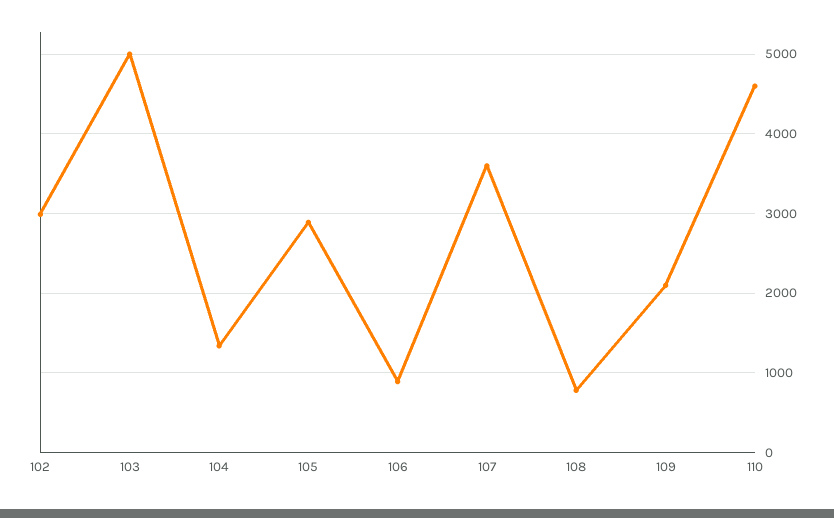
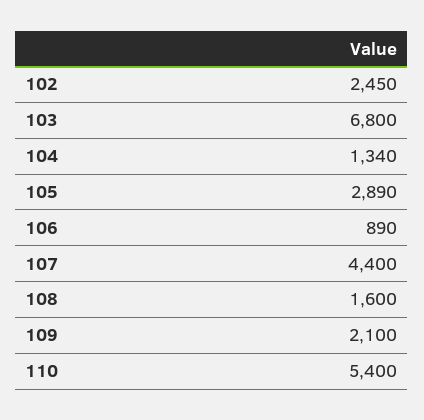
102: 3000 -> 2450
103: 5000 -> 6800
107: 3600 -> 4400
108: 800 -> 1600
110: 4600 -> 5400

